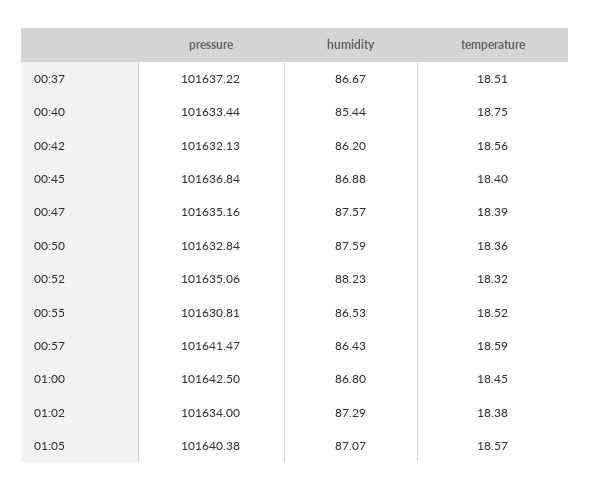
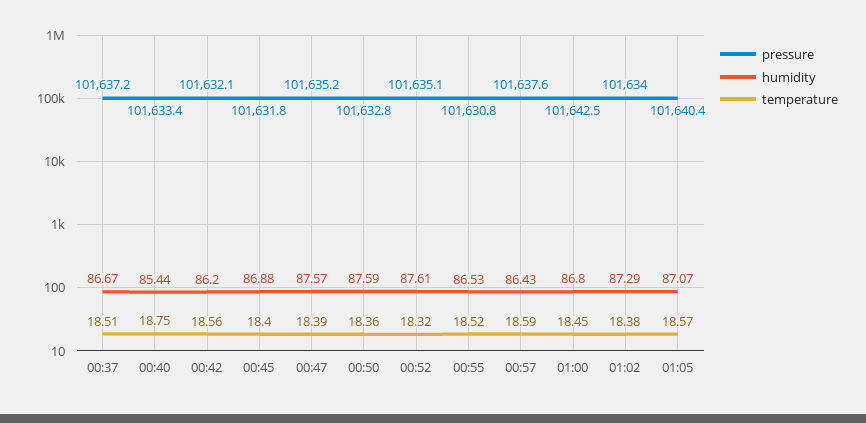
pressure, 00:45: 101636.84 -> 101631.8
humidity, 00:52: 88.23 -> 87.61
pressure, 00:57: 101641.47 -> 101637.6

